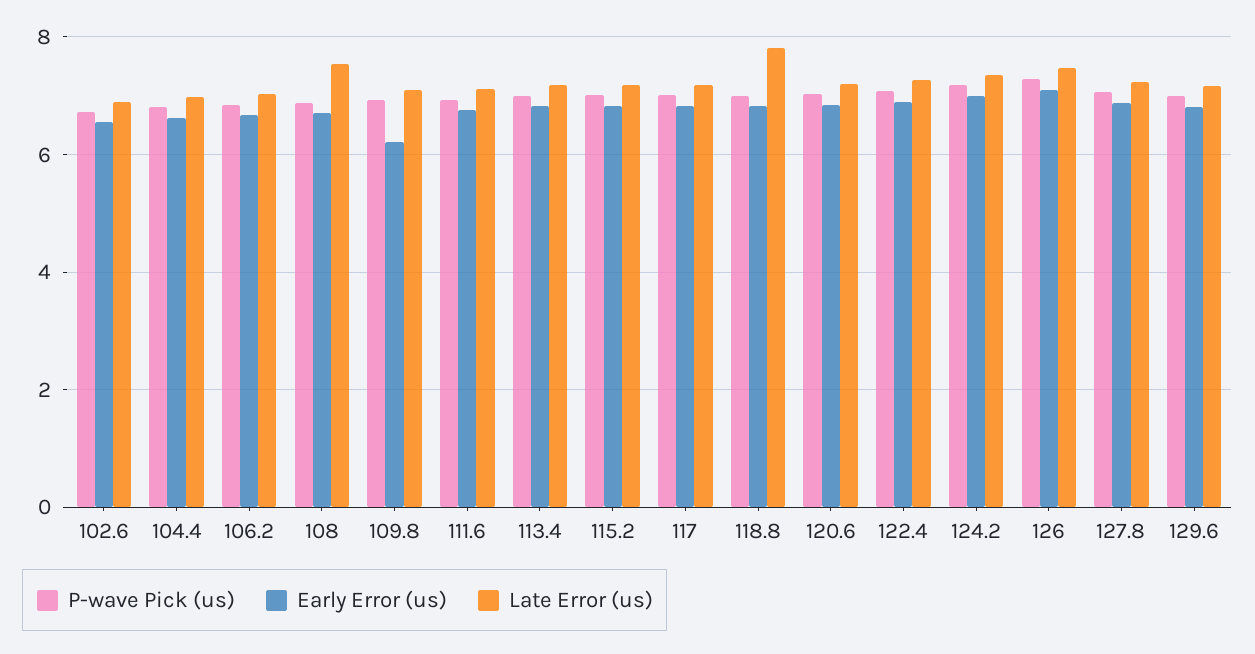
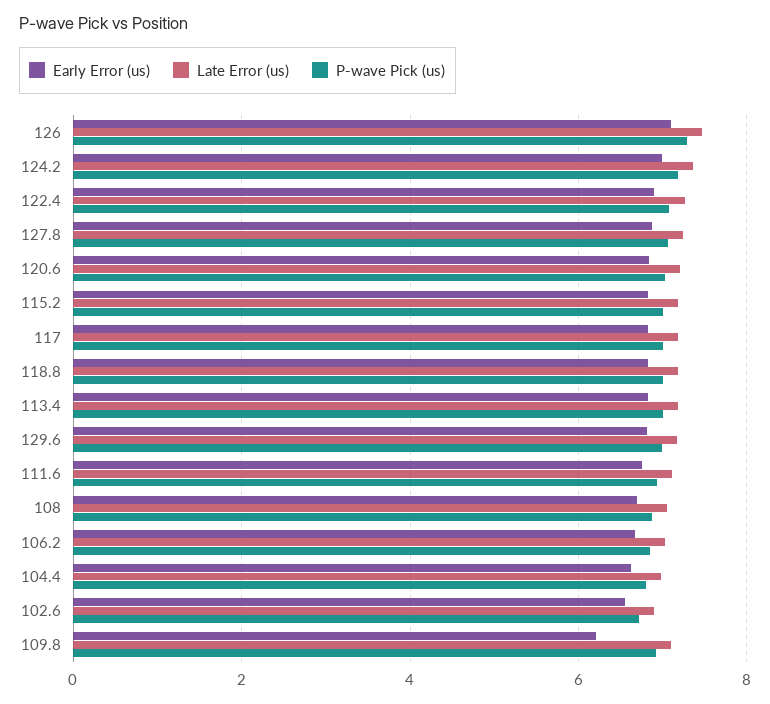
Late Error (us), 108: 7.6 -> 7
Late Error (us), 118.8: 7.8 -> 7.2

